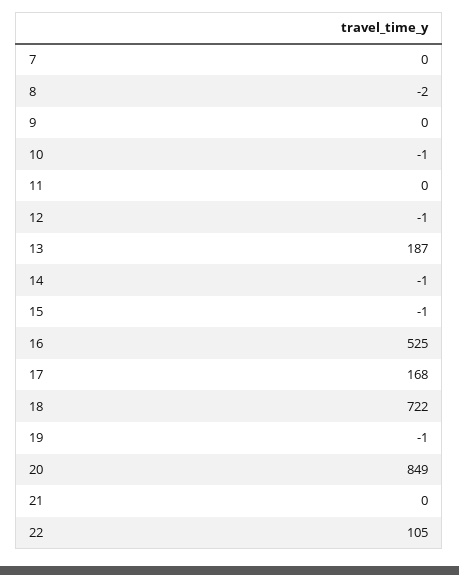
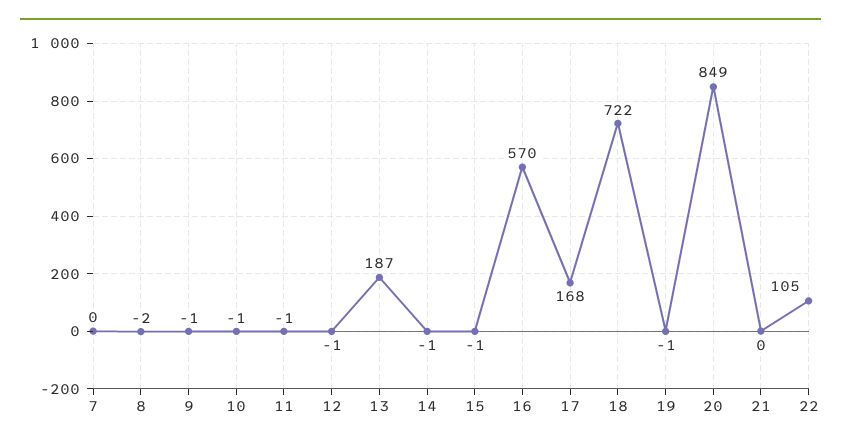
9: 0 -> -1
11: 0 -> -1
16: 525 -> 570

